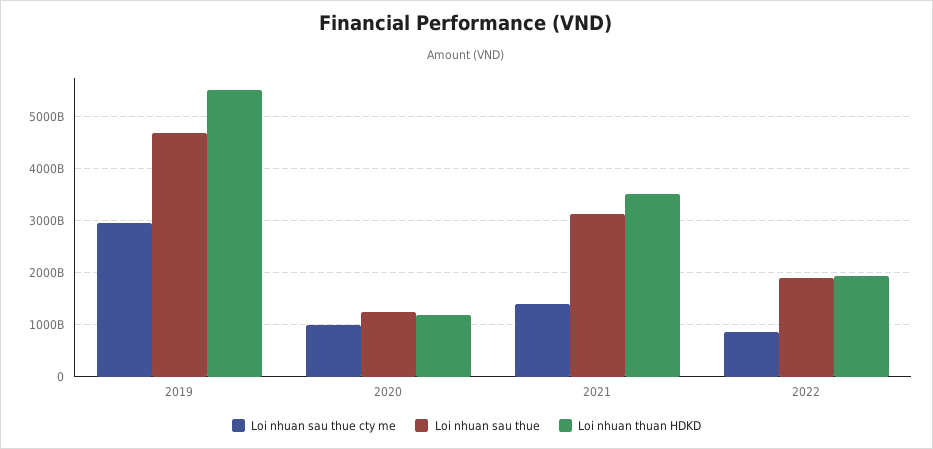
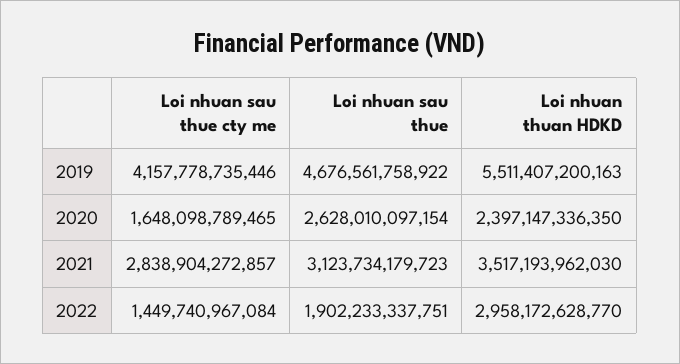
Loi nhuan sau thue cty me, 2019: 3000000000000 -> 4157778735446
Loi nhuan sau thue cty me, 2020: 1000000000000 -> 1648098789465
Loi nhuan sau thue, 2020: 1200000000000 -> 2628010097154
Loi nhuan thuan HDKD, 2020: 1200000000000 -> 2397147336350
Loi nhuan sau thue cty me, 2021: 1400000000000 -> 2838904272857
Loi nhuan sau thue cty me, 2022: 800000000000 -> 1449740967084
Loi nhuan thuan HDKD, 2022: 2000000000000 -> 2958172628770

